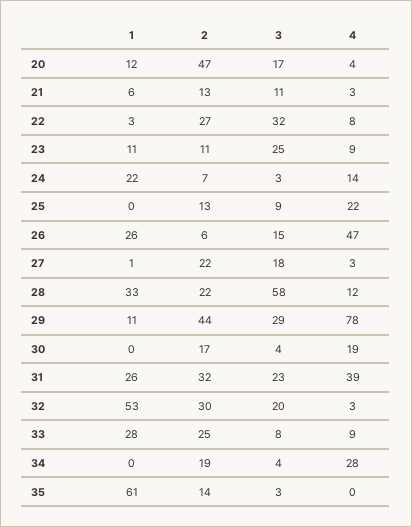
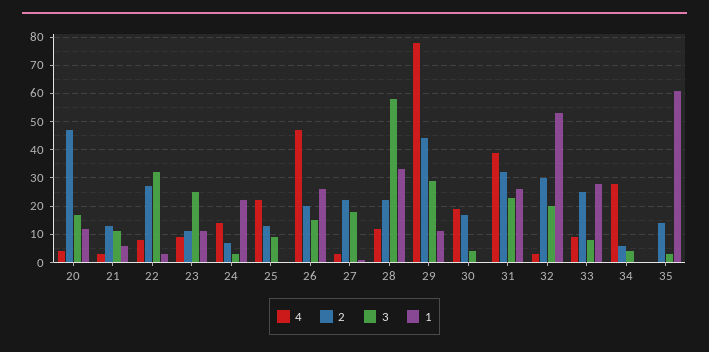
2, 26: 6 -> 20
2, 34: 19 -> 5

